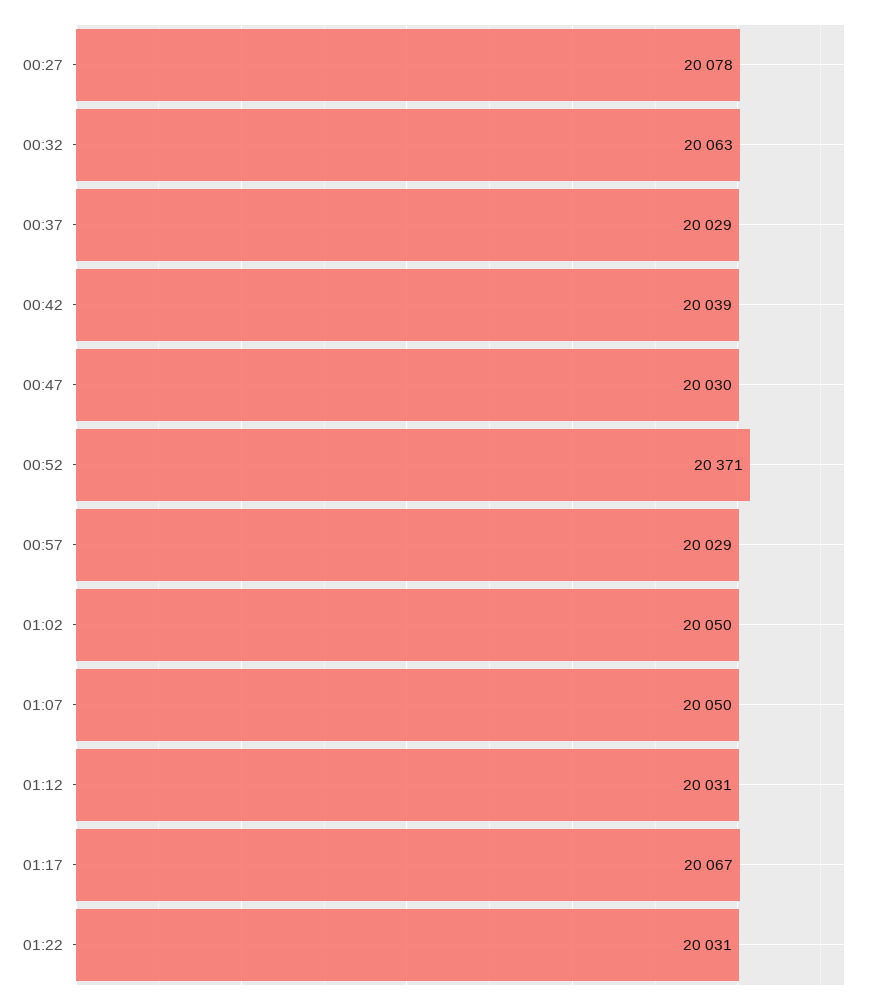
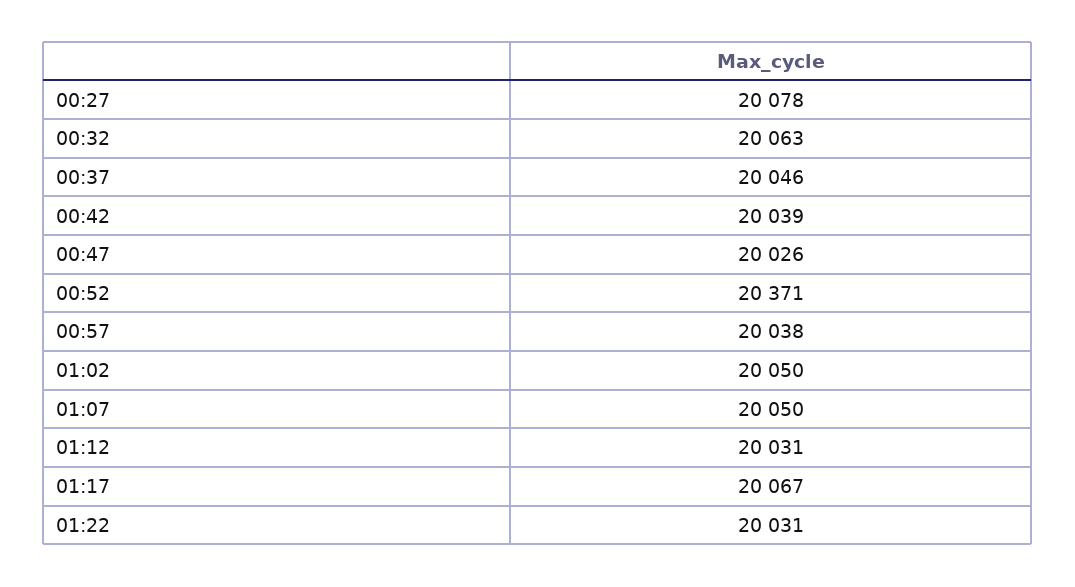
00:37: 20029 -> 20046
00:47: 20030 -> 20026
00:57: 20029 -> 20038

